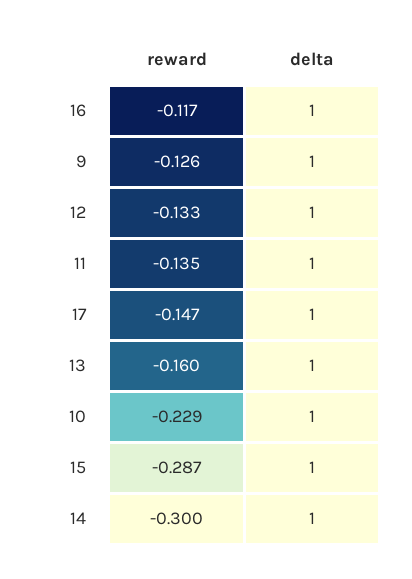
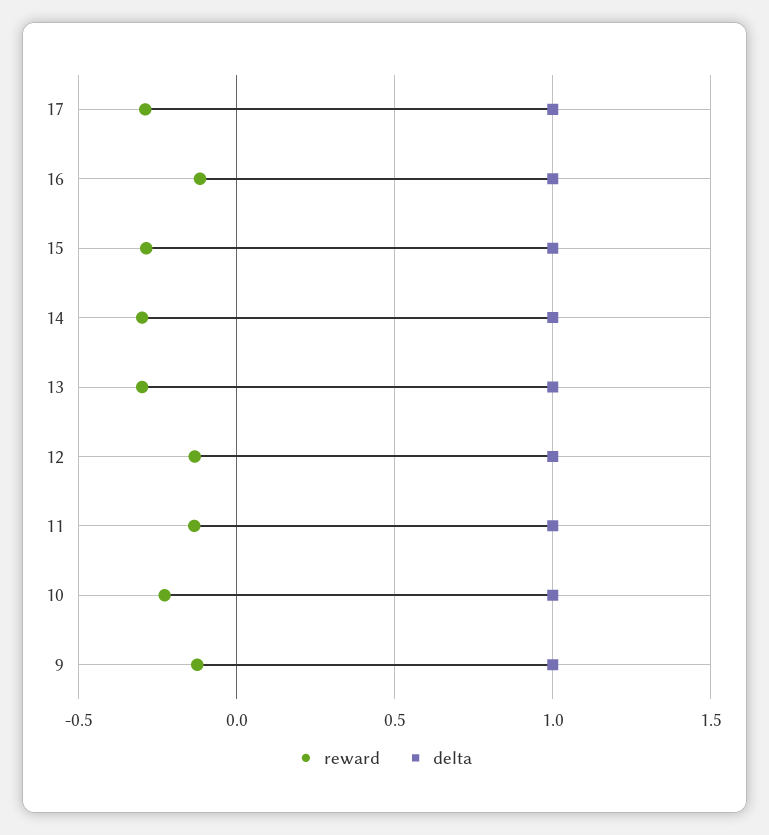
reward, 17: -0.147 -> -0.3
reward, 13: -0.16 -> -0.3

